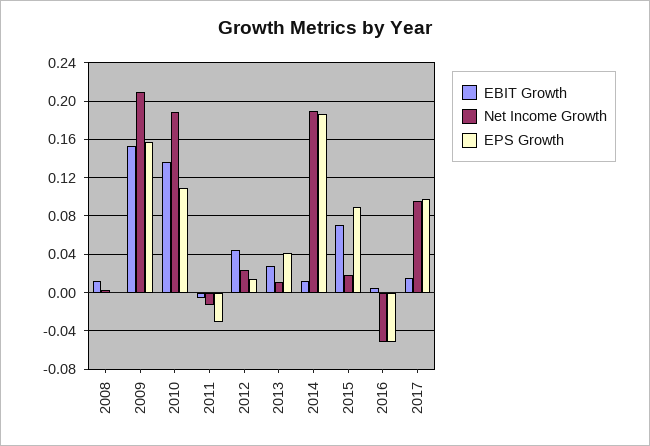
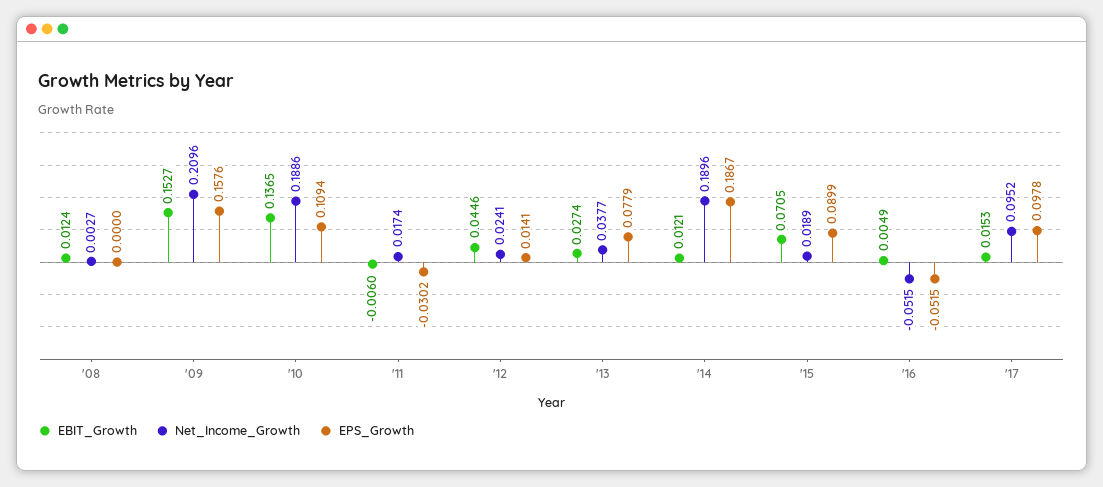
Net Income Growth, 2011: -0.01 -> 0.0174
Net Income Growth, 2013: 0.01 -> 0.0377
EPS Growth, 2013: 0.04 -> 0.0779

